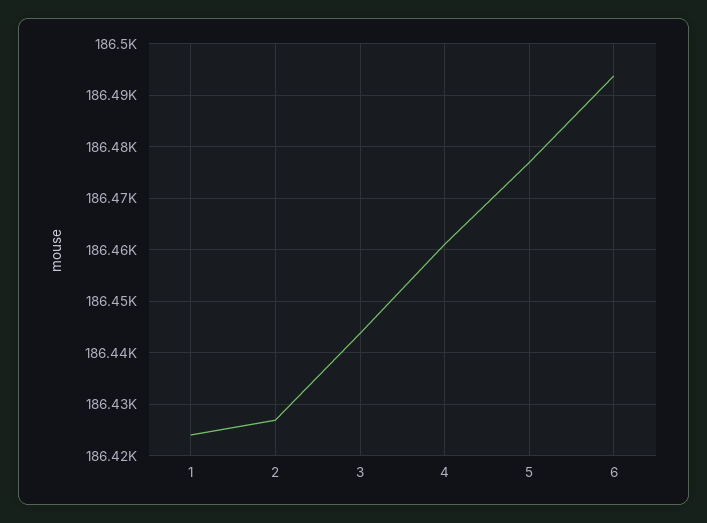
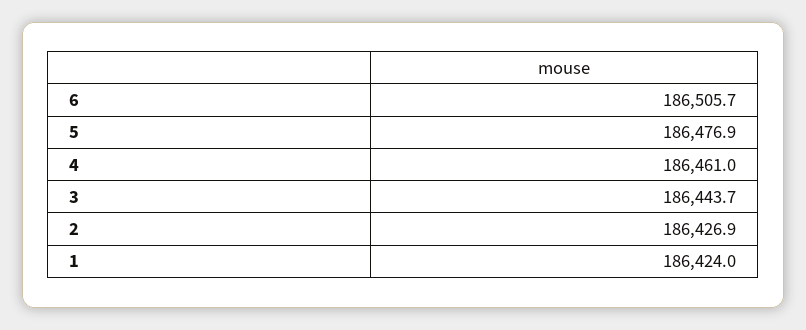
6: 186494 -> 186505.7

